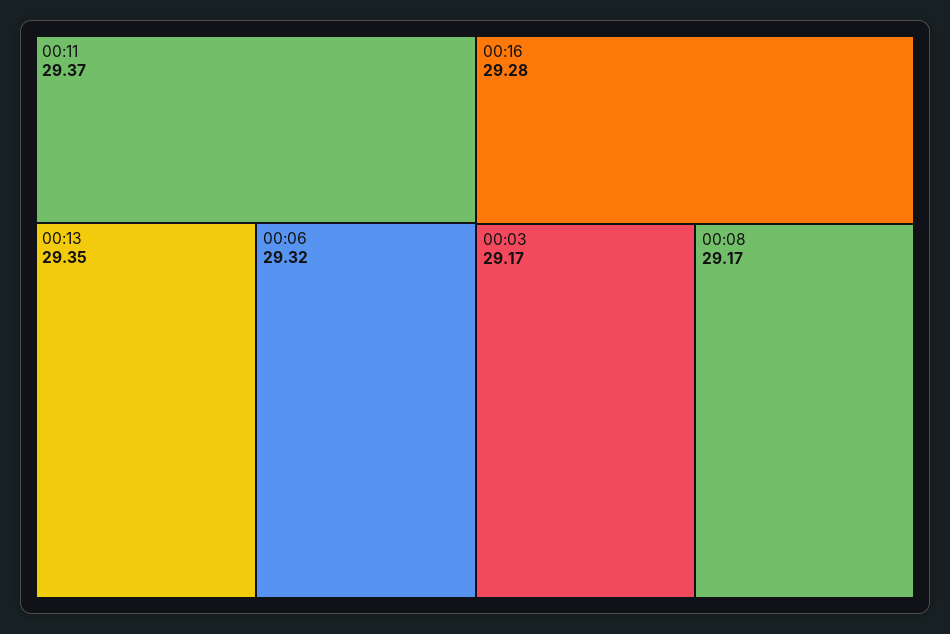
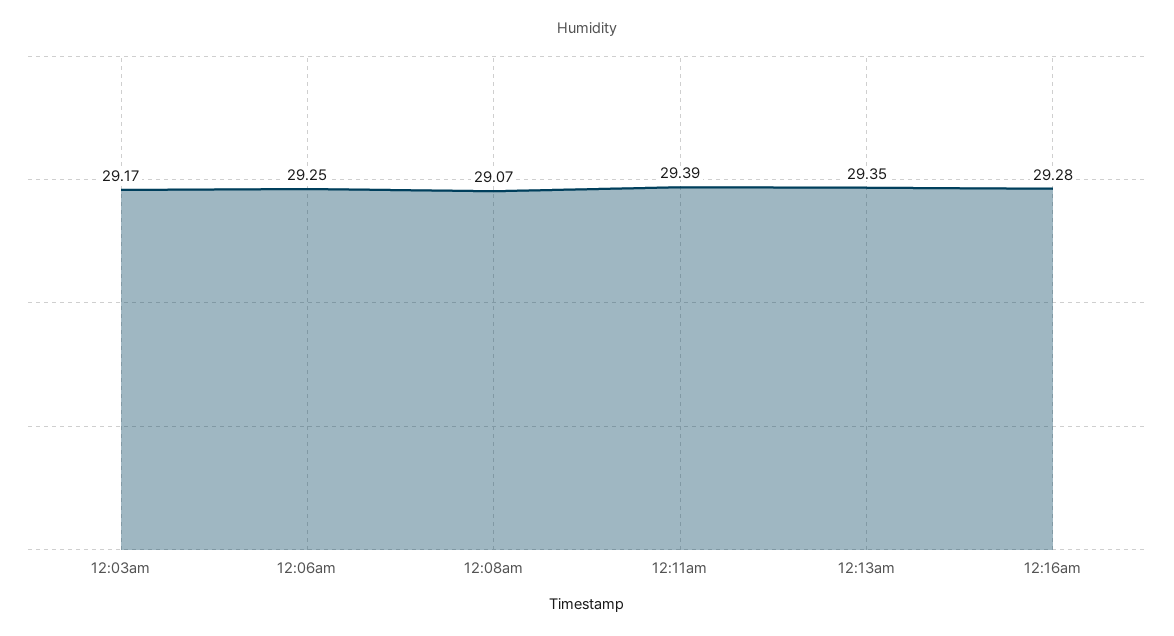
00:11: 29.37 -> 29.39
00:06: 29.32 -> 29.25
00:08: 29.17 -> 29.07

